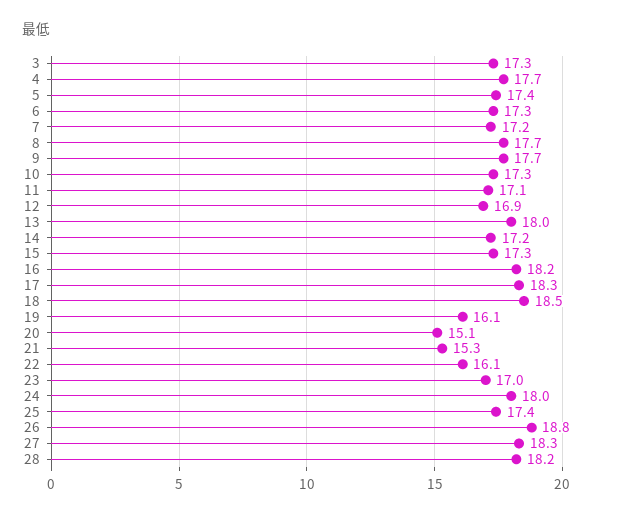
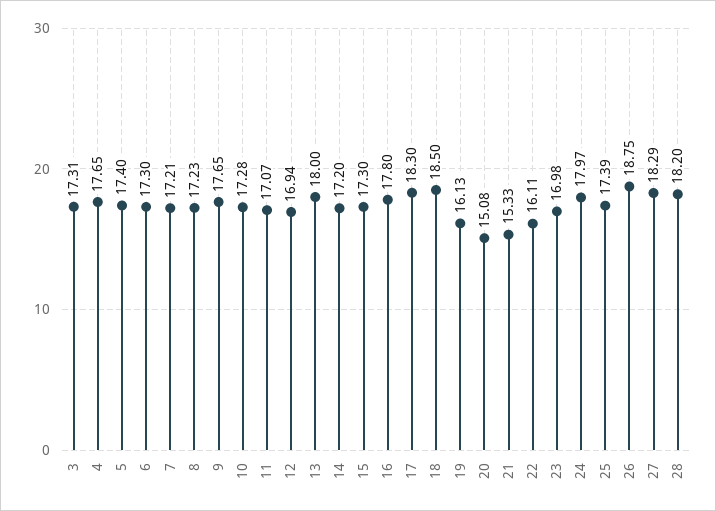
8: 17.7 -> 17.23
16: 18.2 -> 17.8

